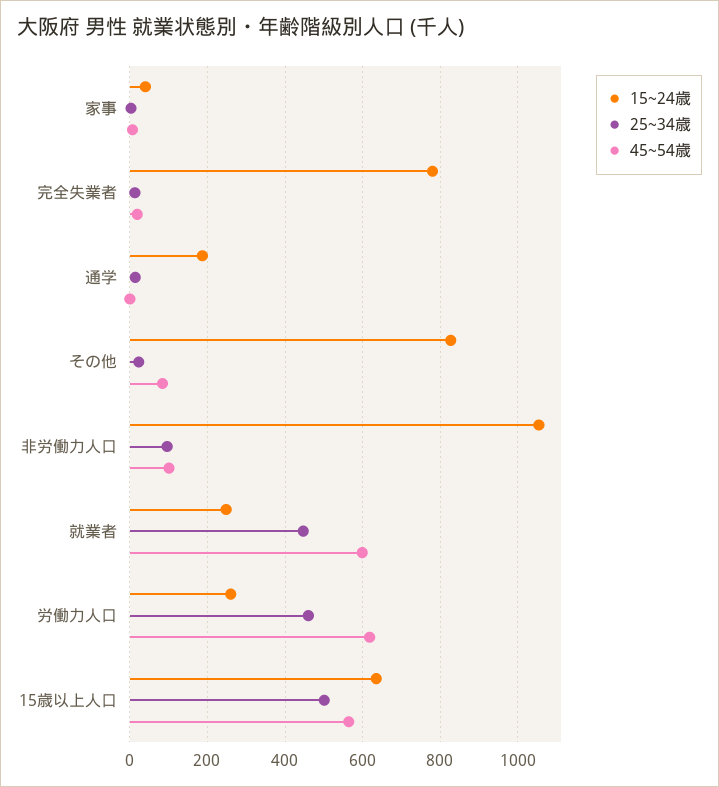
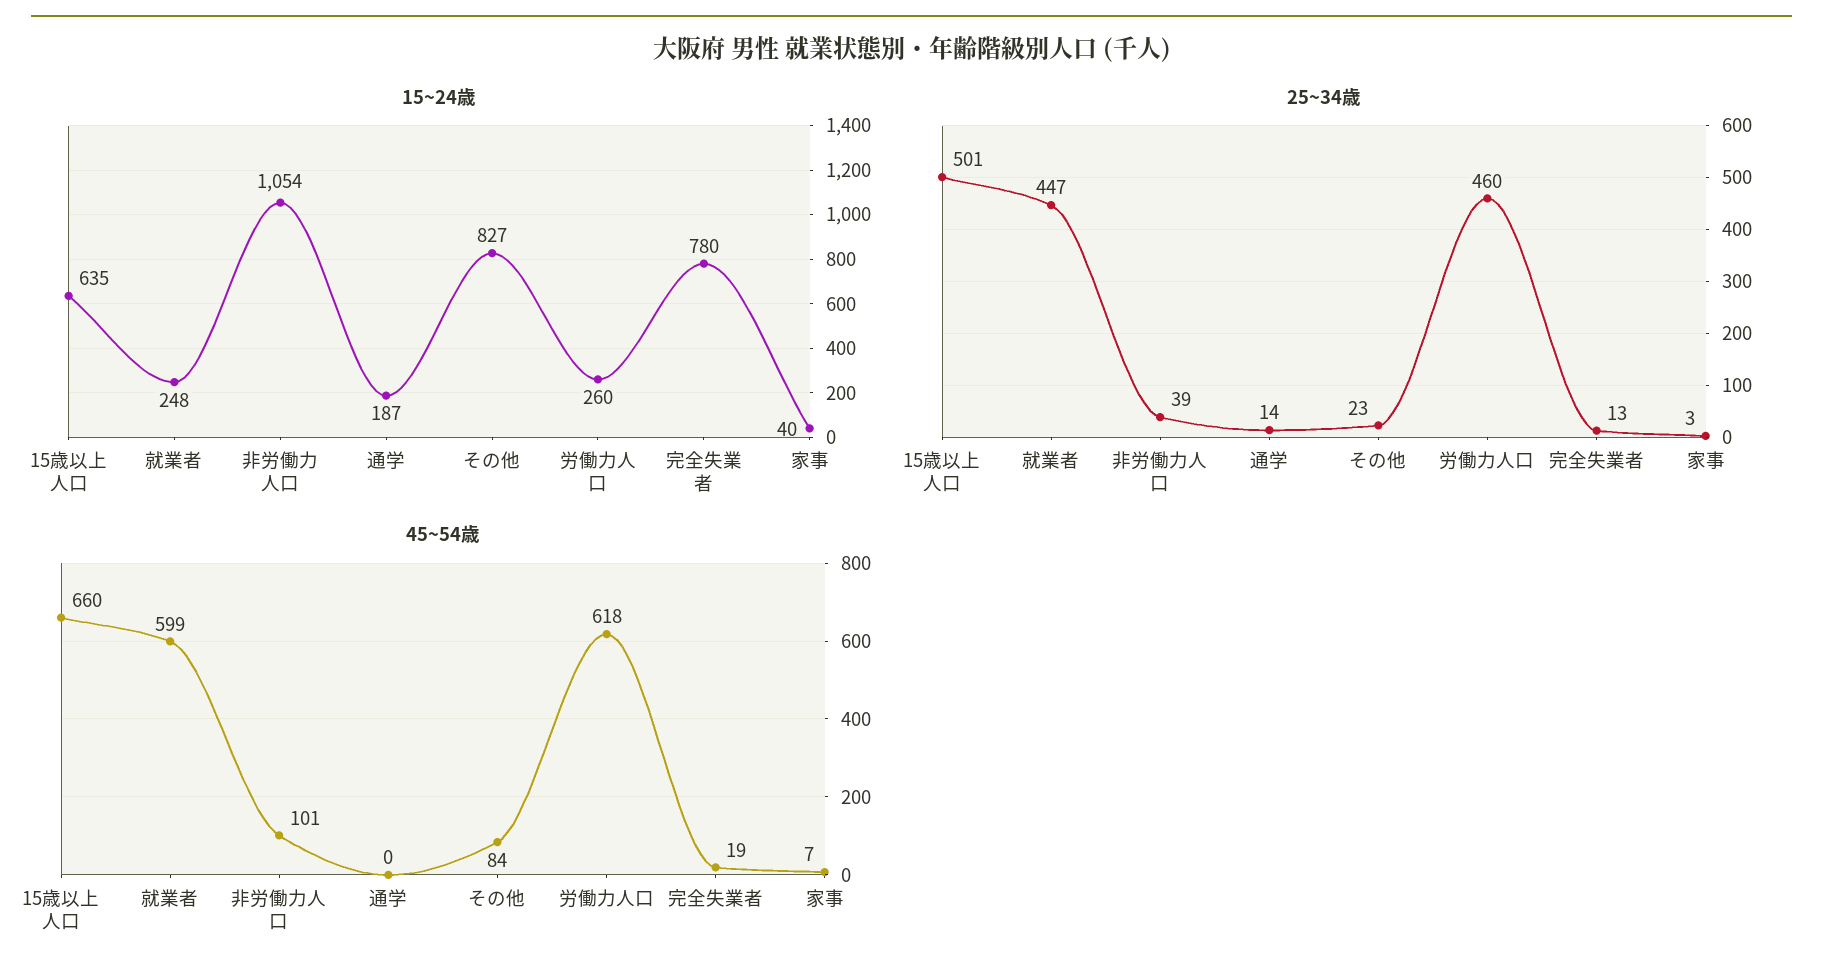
25~34歳, 非労働力人口: 100 -> 39
45~54歳, 15歳以上人口: 560 -> 660

